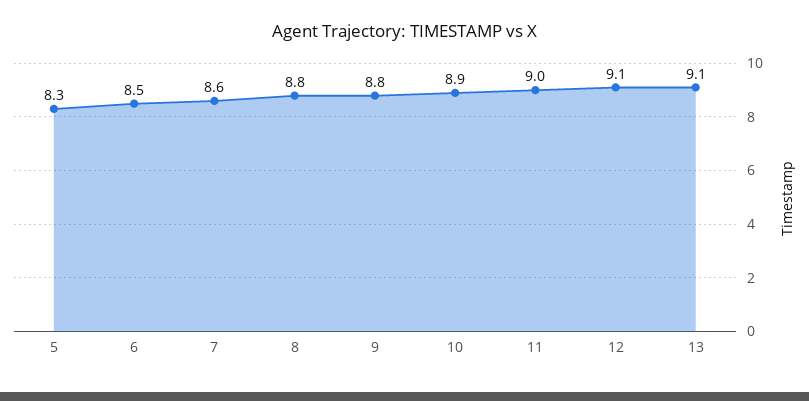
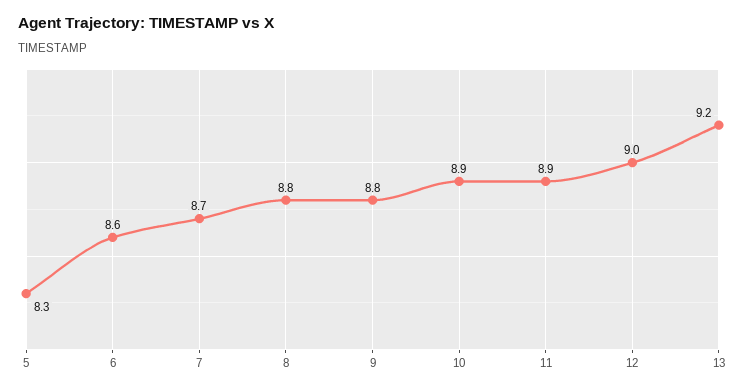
6: 8.5 -> 8.6
7: 8.6 -> 8.7
11: 9 -> 8.9
12: 9.1 -> 9
13: 9.1 -> 9.2

